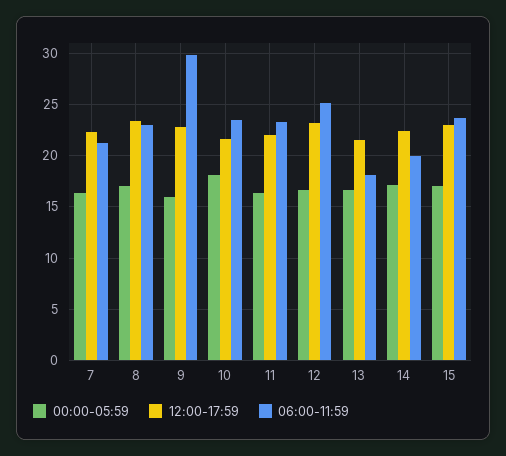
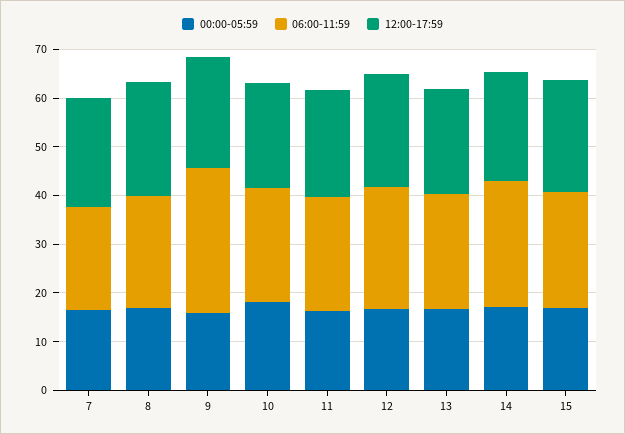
06:00-11:59, 13: 18 -> 24
06:00-11:59, 14: 20 -> 26

